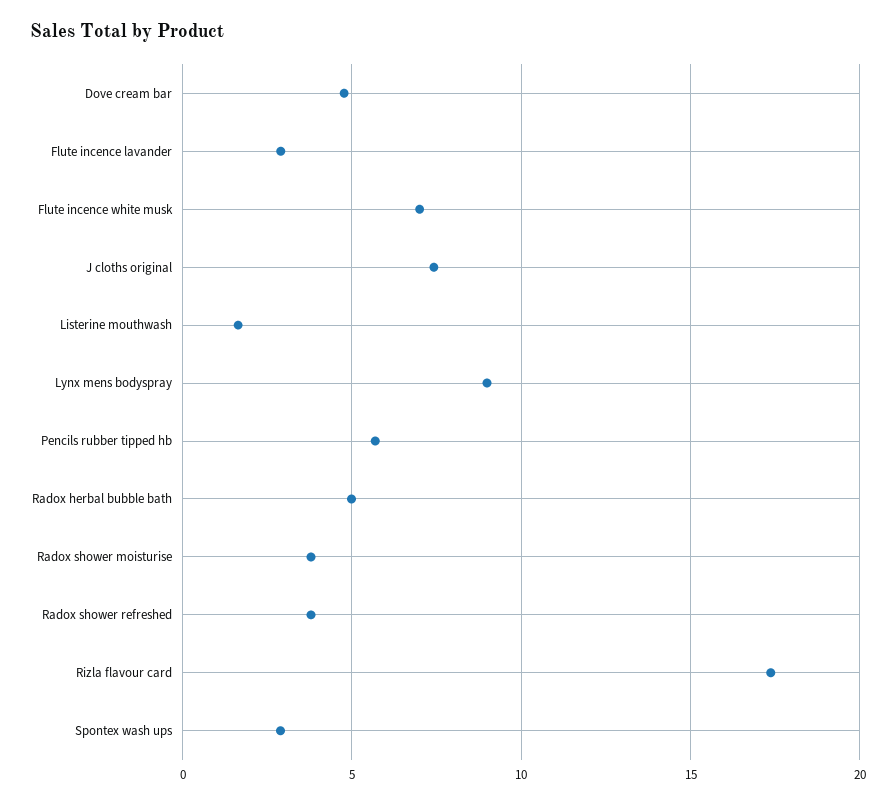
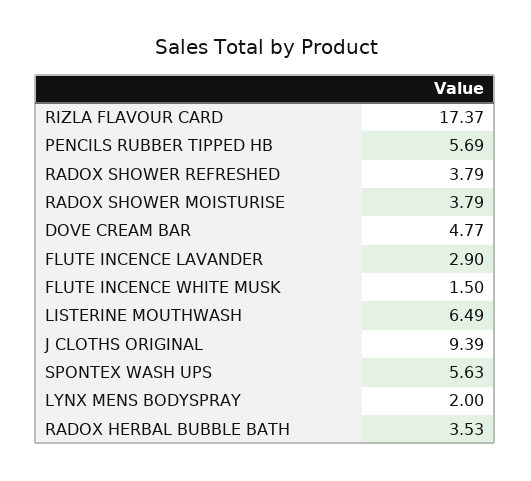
Flute incence white musk: 7 -> 1.5
J cloths original: 7.5 -> 9.39
Listerine mouthwash: 1.5 -> 6.49
Lynx mens bodyspray: 9 -> 2
Radox herbal bubble bath: 5 -> 3.53
Spontex wash ups: 3 -> 5.63

